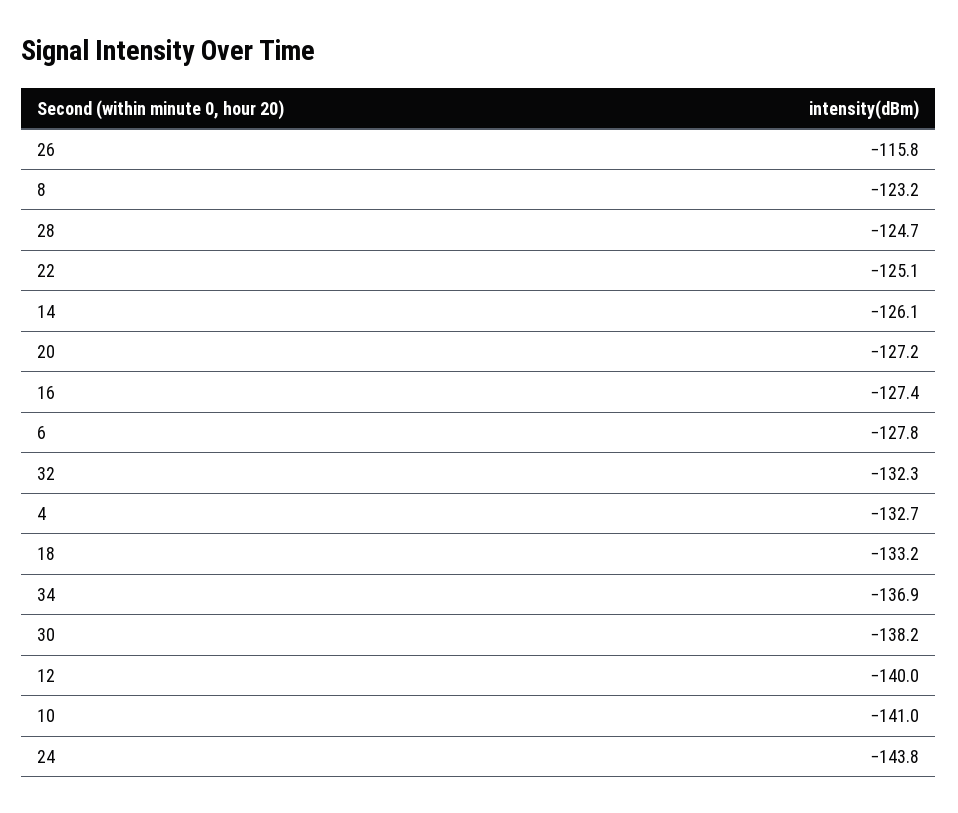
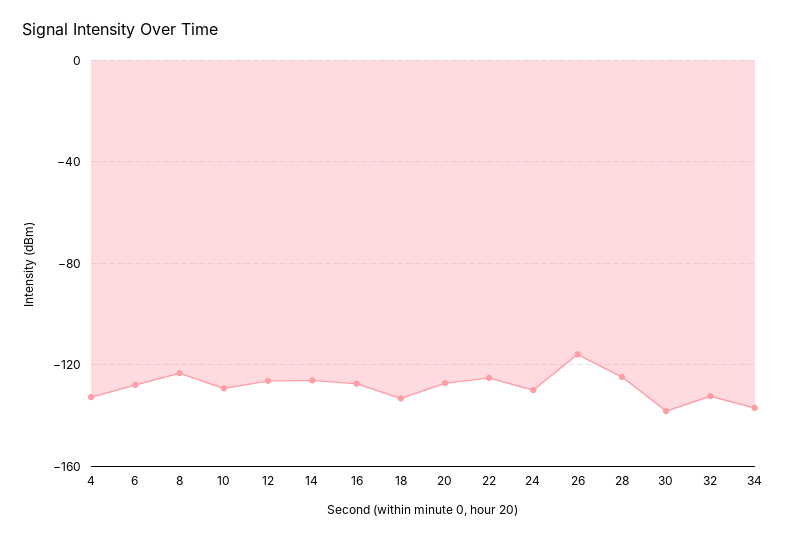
12: -140 -> -125
10: -141 -> -130
24: -143.8 -> -130

